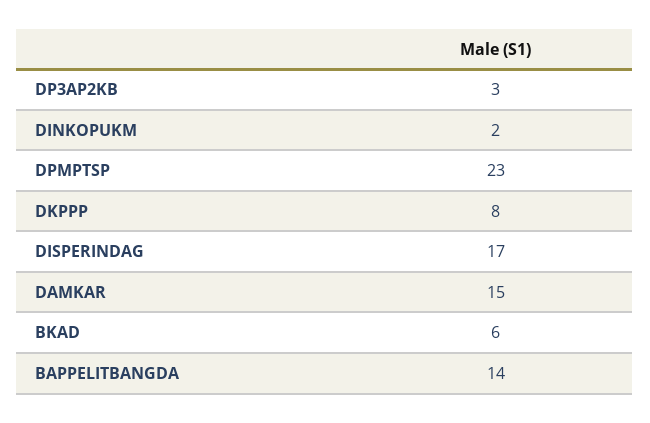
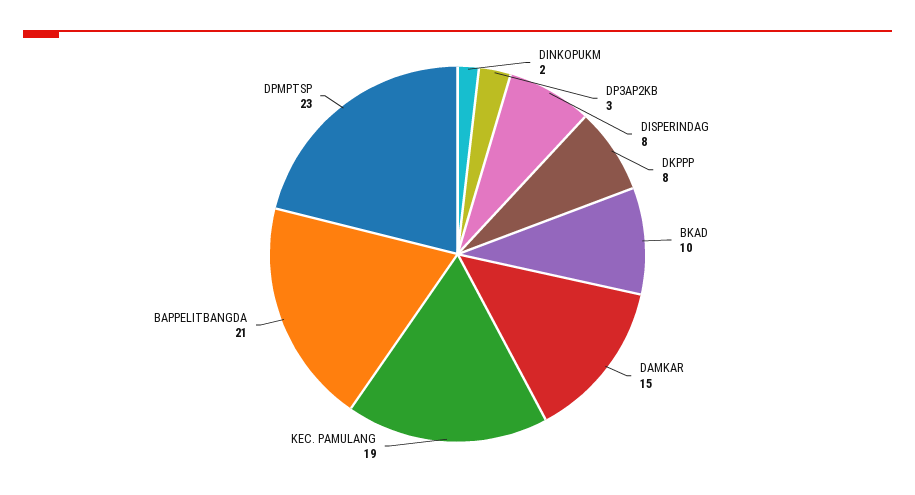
DISPERINDAG: 17 -> 8
BKAD: 6 -> 10
BAPPELITBANGDA: 14 -> 21
KEC. PAMULANG: none -> 19

